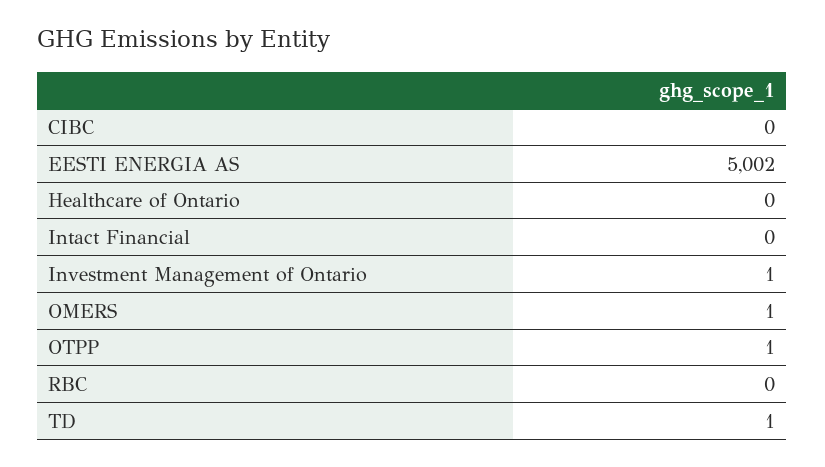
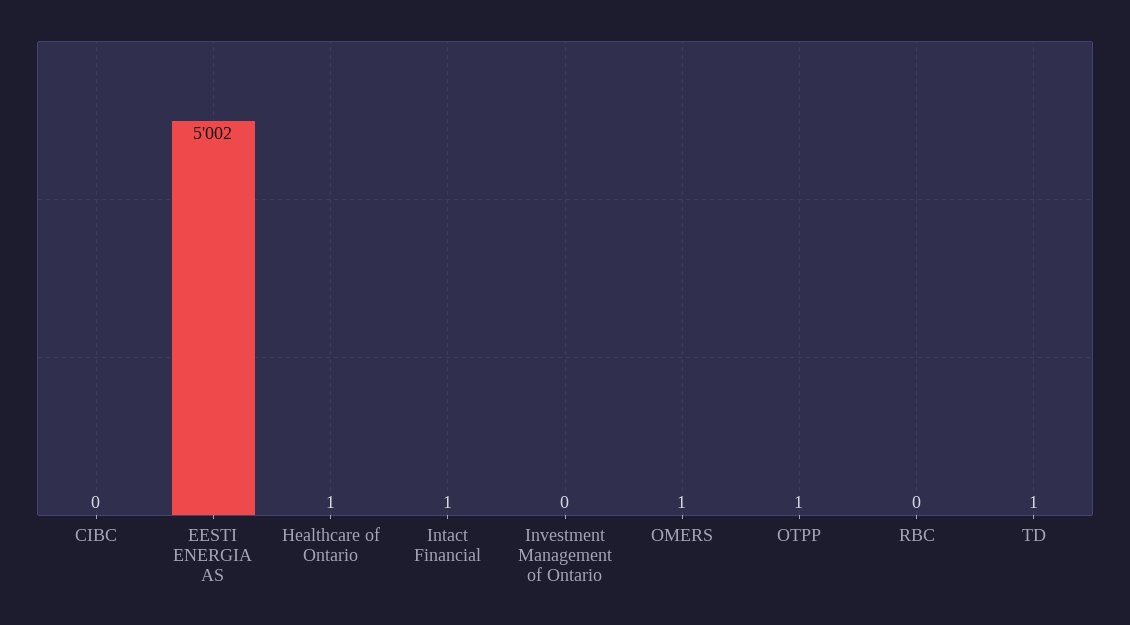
Healthcare of Ontario: 0 -> 1
Intact Financial: 0 -> 1
Investment Management of Ontario: 1 -> 0

